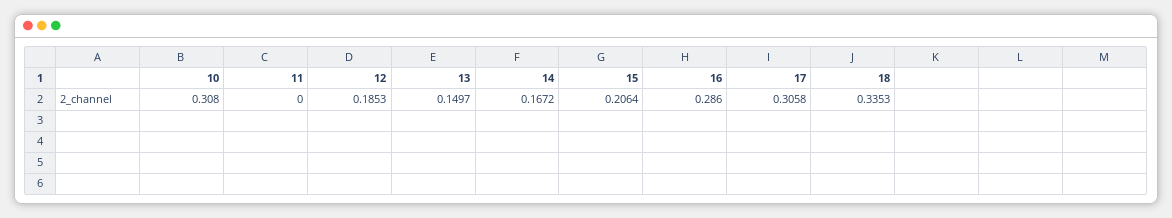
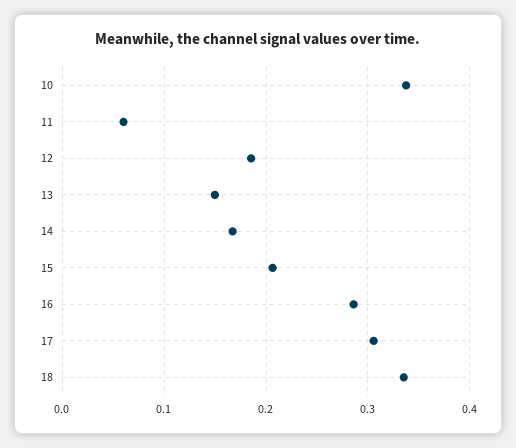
10: 0.308 -> 0.34
11: 0 -> 0.06

